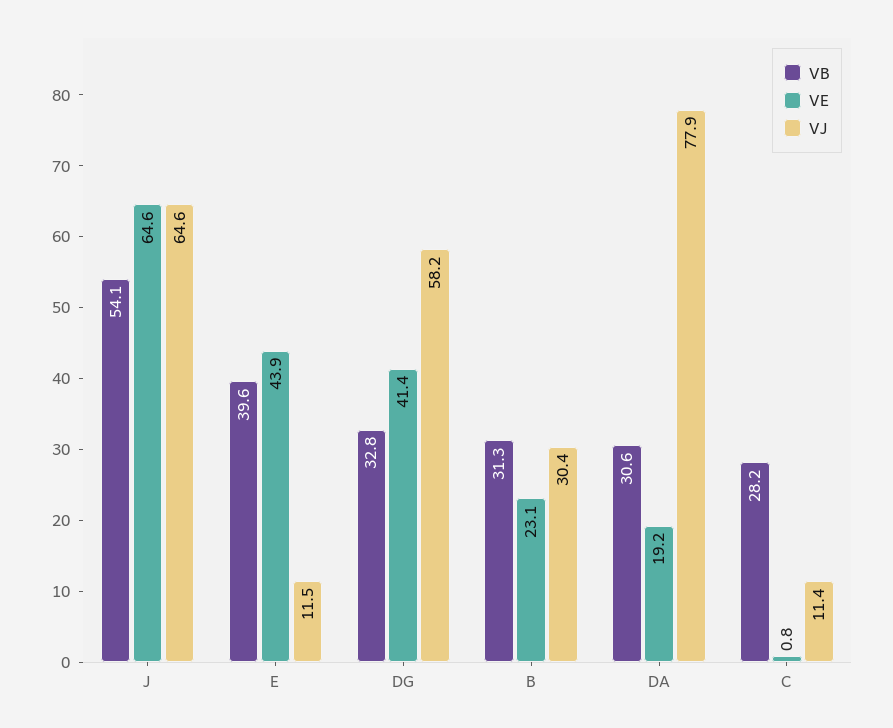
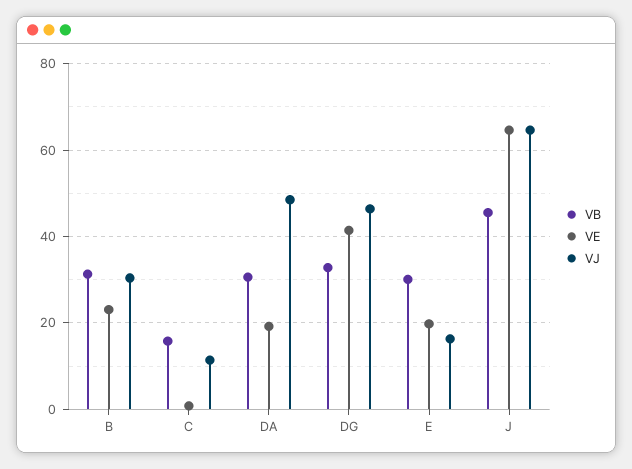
VB, J: 54.1 -> 46
VB, E: 39.6 -> 30
VE, E: 43.9 -> 20
VJ, E: 11.5 -> 16
VJ, DG: 58.2 -> 46
VJ, DA: 77.9 -> 48
VB, C: 28.2 -> 16

